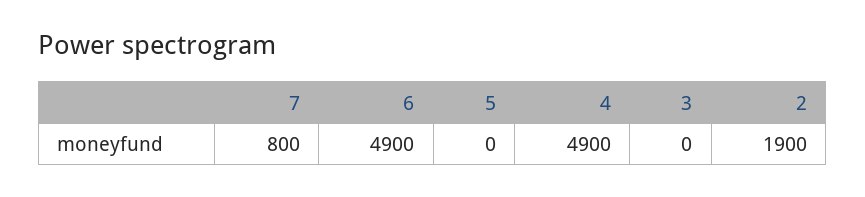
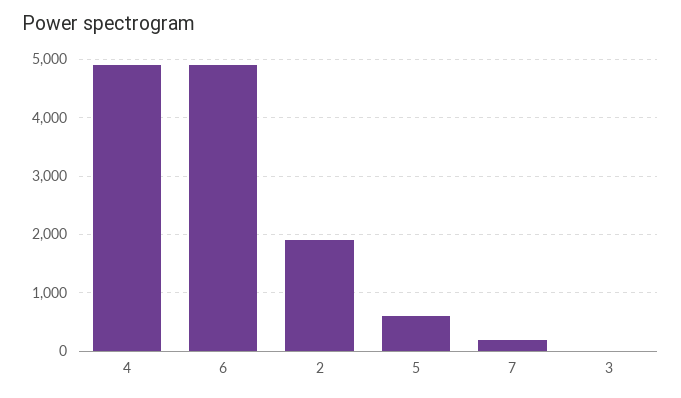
7: 800 -> 200
5: 0 -> 600

